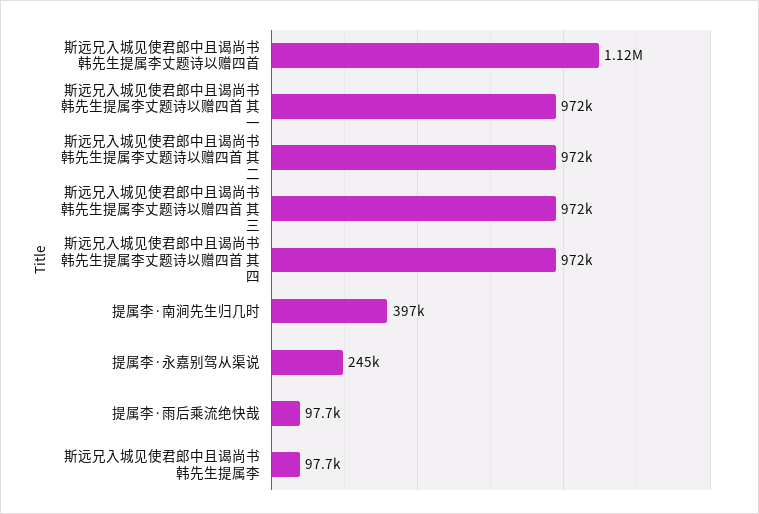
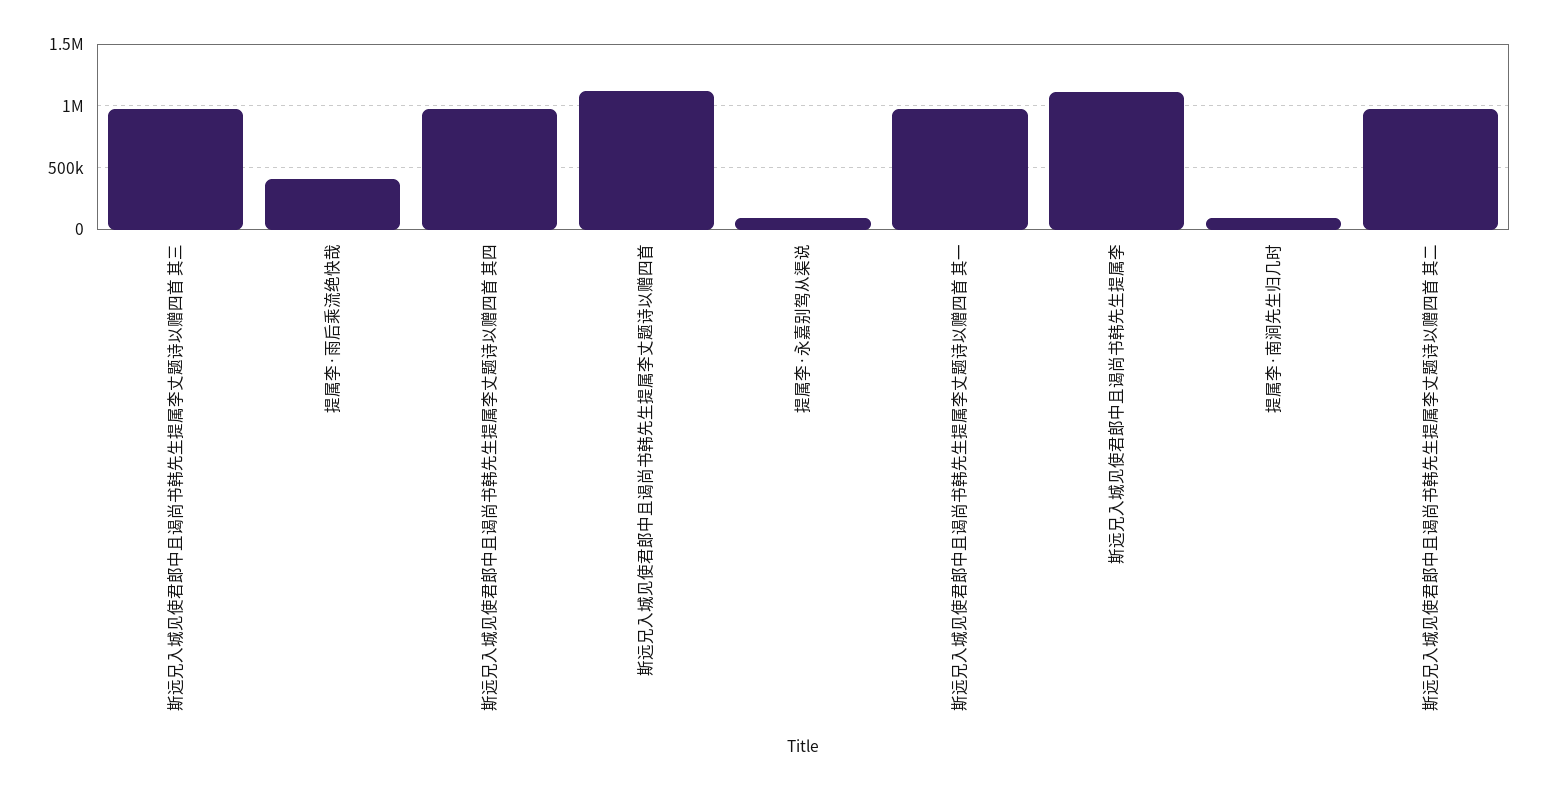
提属李·南涧先生归几时: 397000 -> 100000
提属李·永嘉别驾从渠说: 245000 -> 100000
提属李·雨后乘流绝快哉: 97700 -> 400000
斯远兄入城见使君郎中且谒尚书韩先生提属李: 97700 -> 1100000

